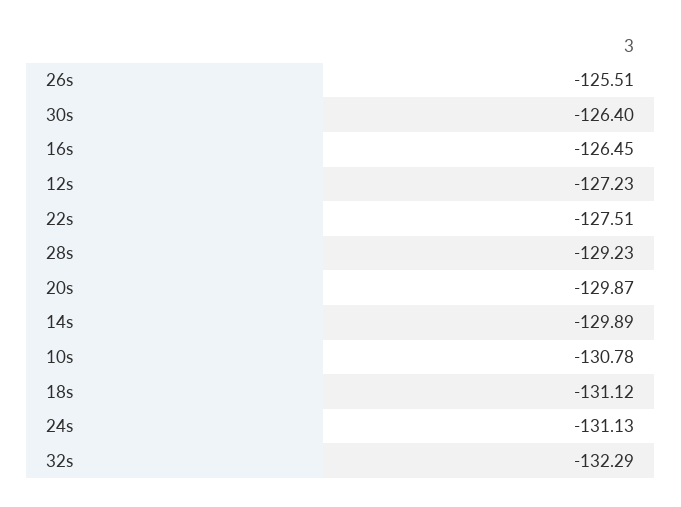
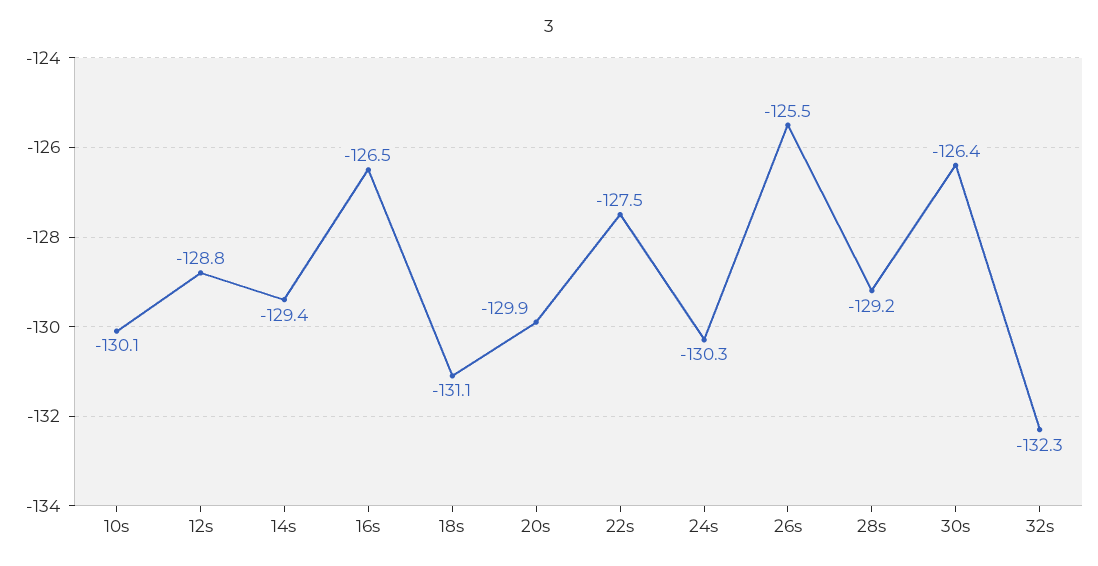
12s: -127.23 -> -128.8
14s: -129.89 -> -129.4
10s: -130.78 -> -130.1
24s: -131.13 -> -130.3

